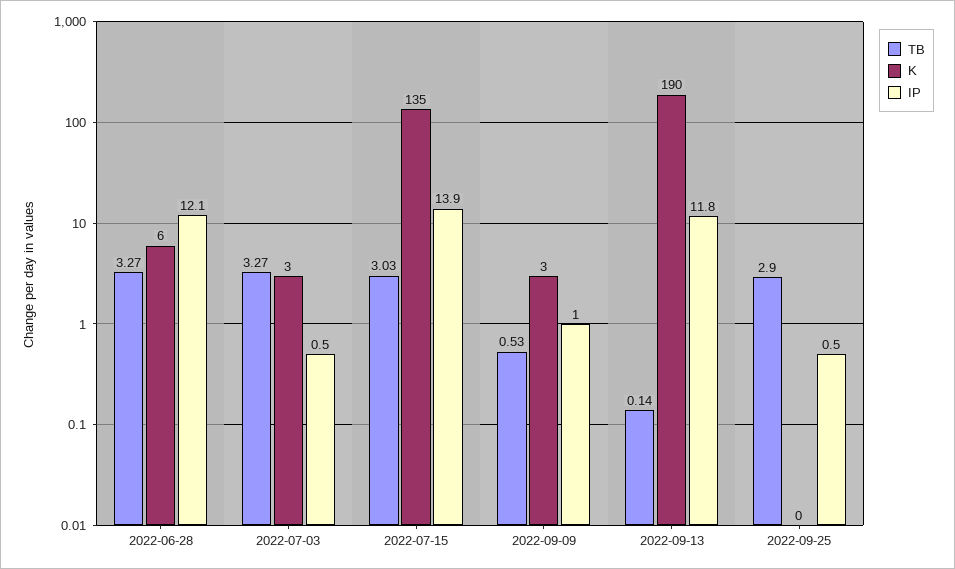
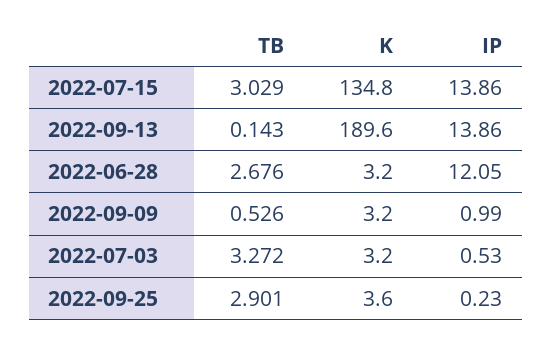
TB, 2022-06-28: 3.27 -> 2.676
K, 2022-06-28: 6 -> 3.2
IP, 2022-09-13: 11.8 -> 13.86
K, 2022-09-25: 0 -> 3.6
IP, 2022-09-25: 0.5 -> 0.23

